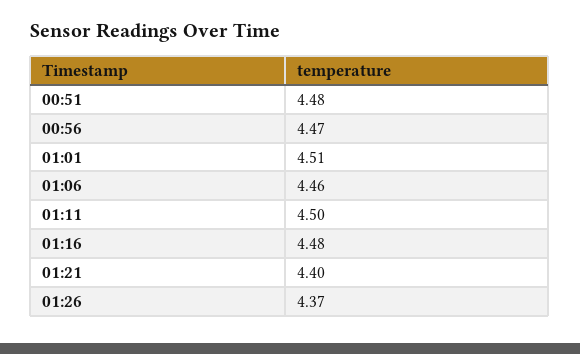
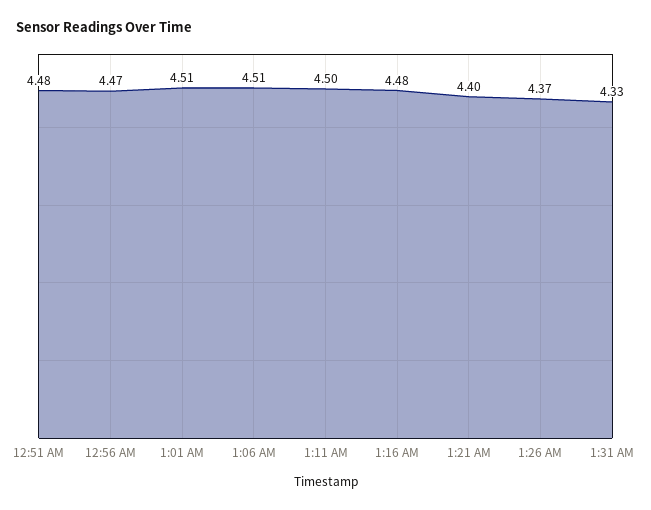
01:06: 4.46 -> 4.51
1:31 AM: none -> 4.33

